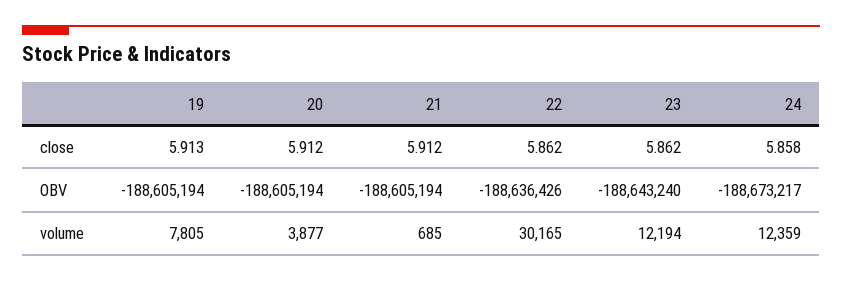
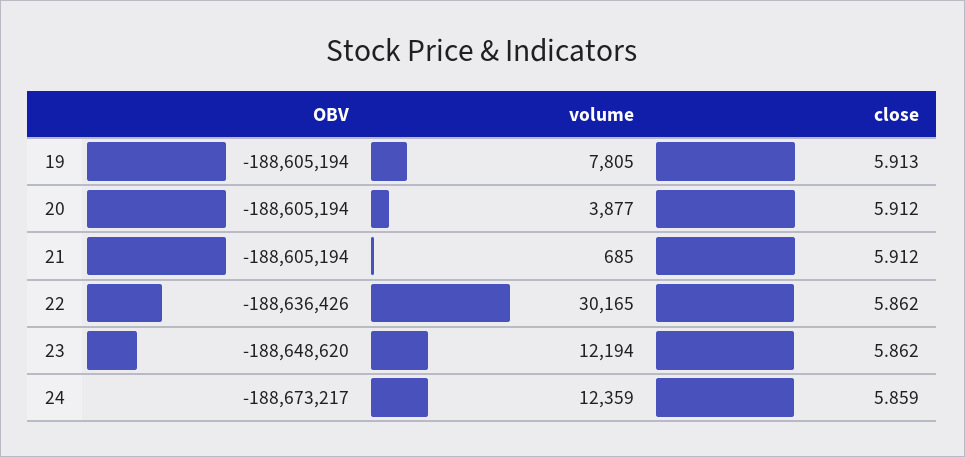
24, close: 5.858 -> 5.859
23, OBV: -188643240 -> -188648620

